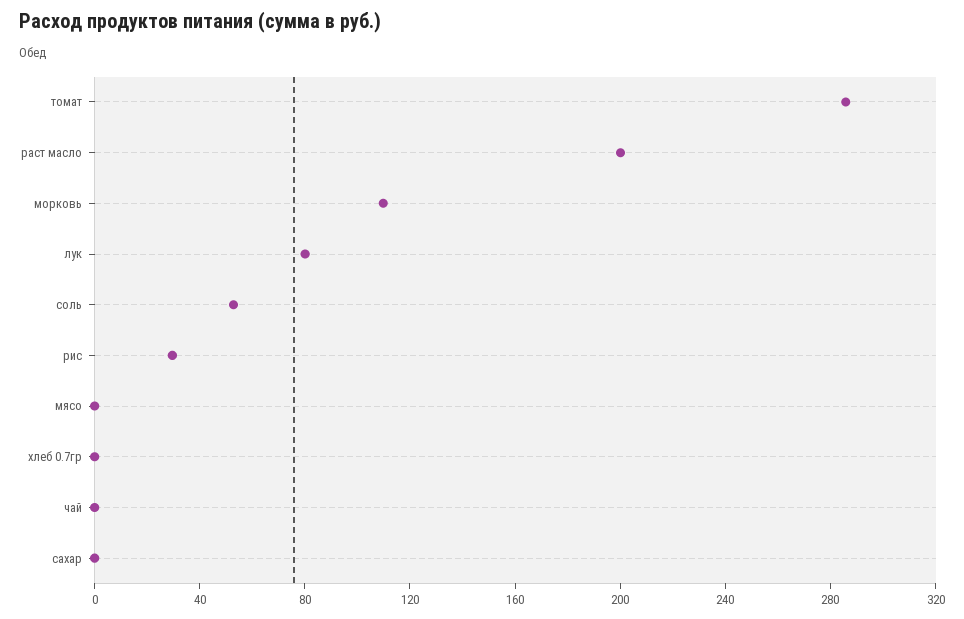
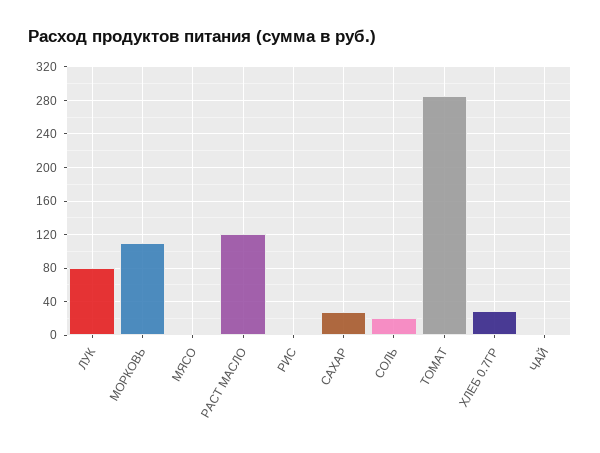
раст масло: 200 -> 120
соль: 50 -> 20
рис: 30 -> 0
хлеб 0.7гр: 0 -> 30
сахар: 0 -> 30

